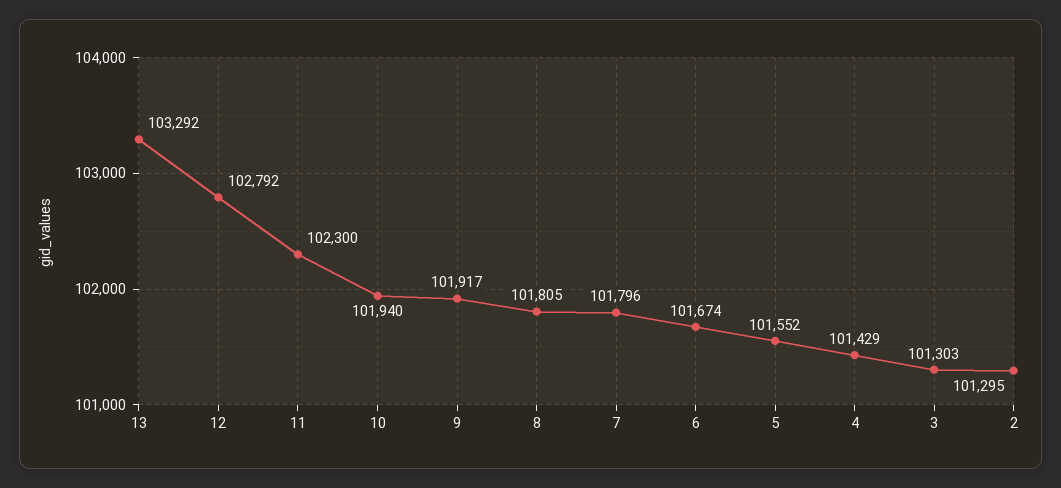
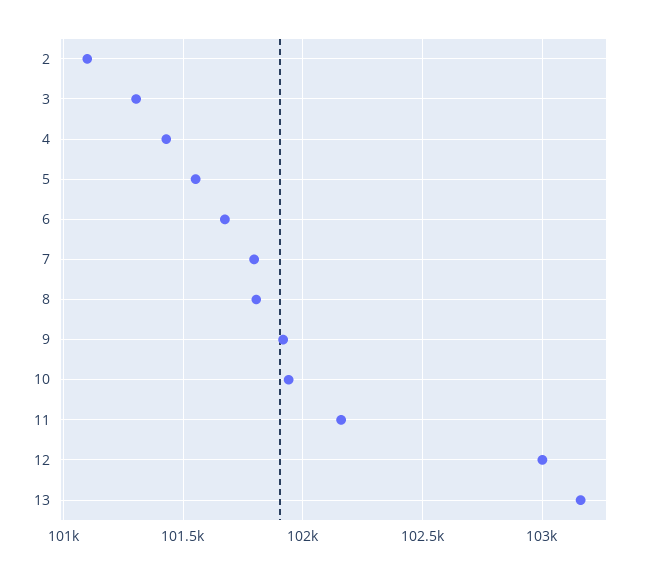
13: 103292 -> 103150
12: 102792 -> 103000
11: 102300 -> 102150
2: 101295 -> 101100

